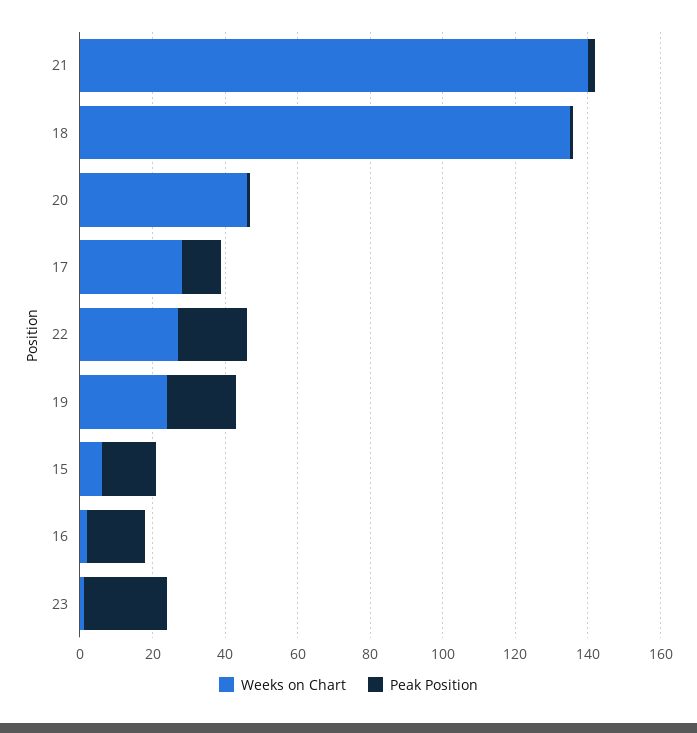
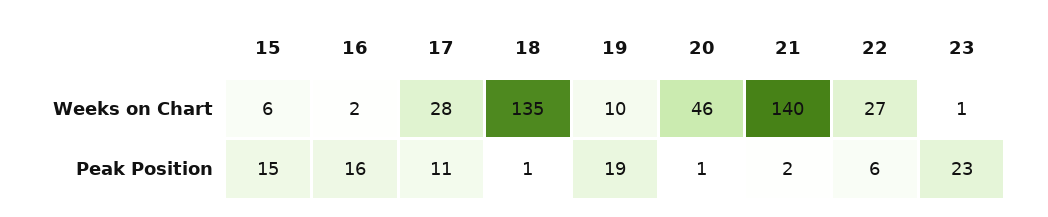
Peak Position, 22: 20 -> 6
Weeks on Chart, 19: 25 -> 10

